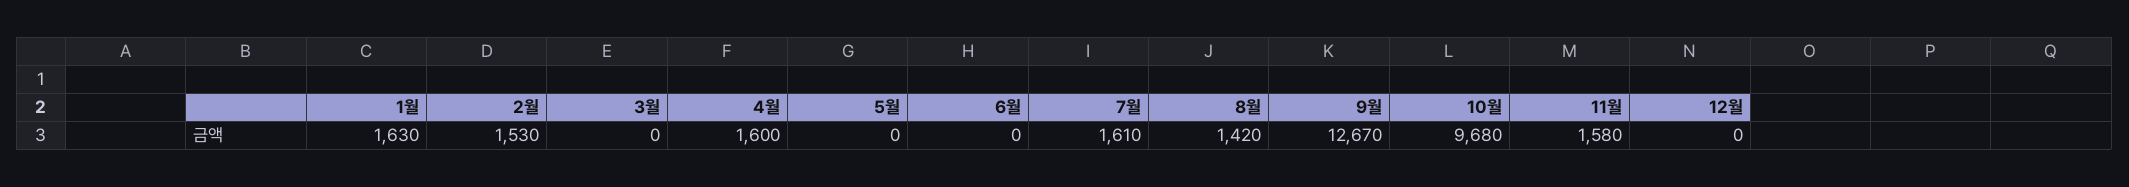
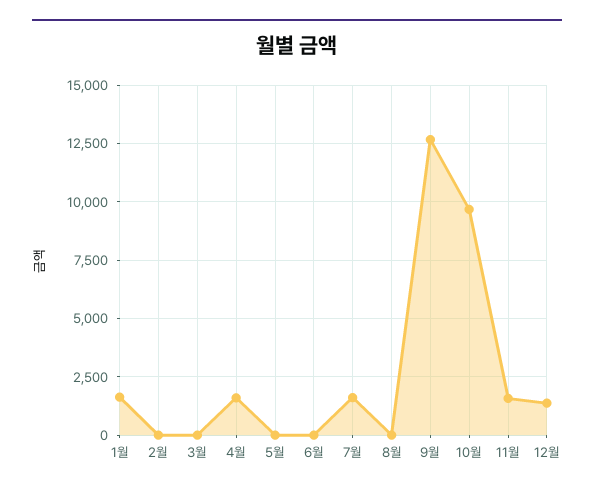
2월: 1530 -> 0
8월: 1420 -> 0
12월: 0 -> 1500

